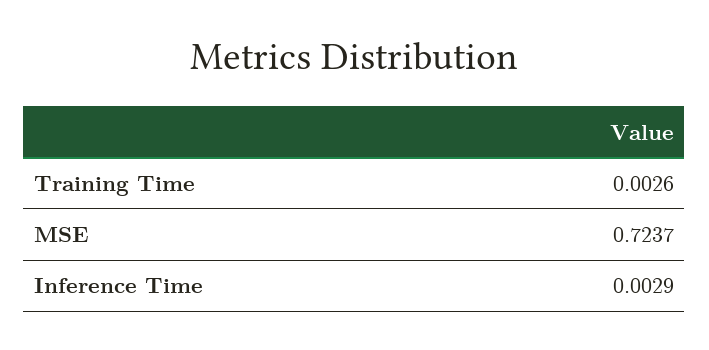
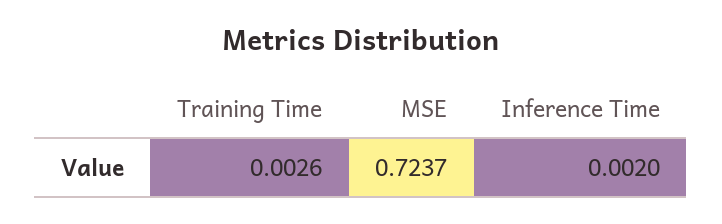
Inference Time: 0.0029 -> 0.002

